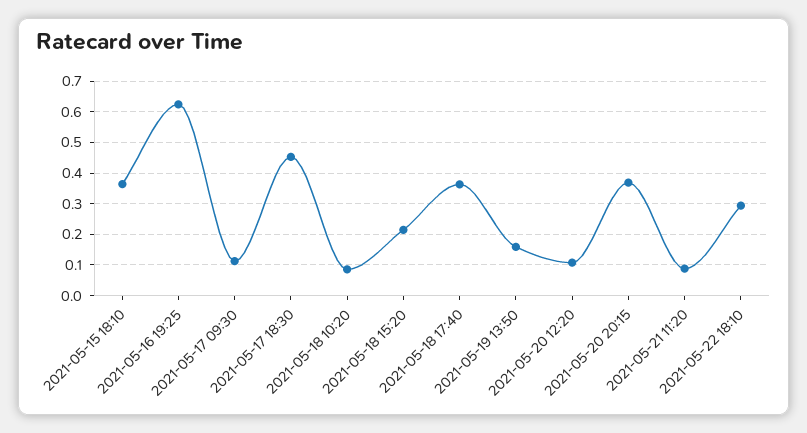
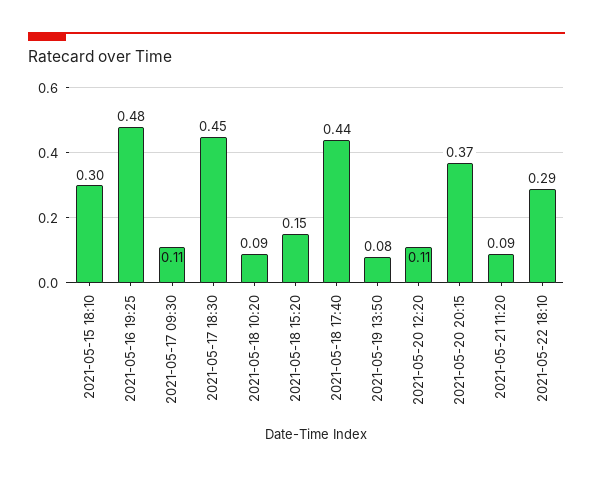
2021-05-15 18:10: 0.36 -> 0.3
2021-05-16 19:25: 0.62 -> 0.48
2021-05-18 15:20: 0.22 -> 0.15
2021-05-18 17:40: 0.36 -> 0.44
2021-05-19 13:50: 0.16 -> 0.08

